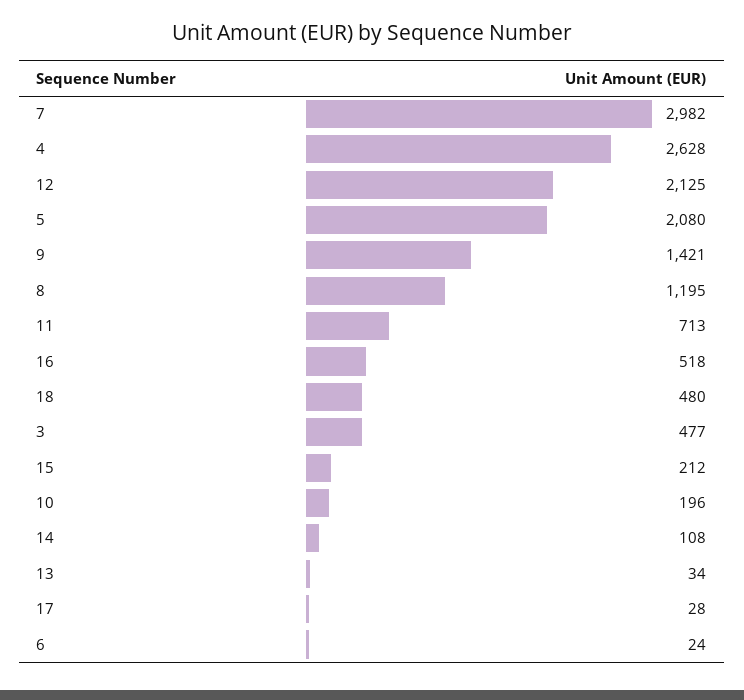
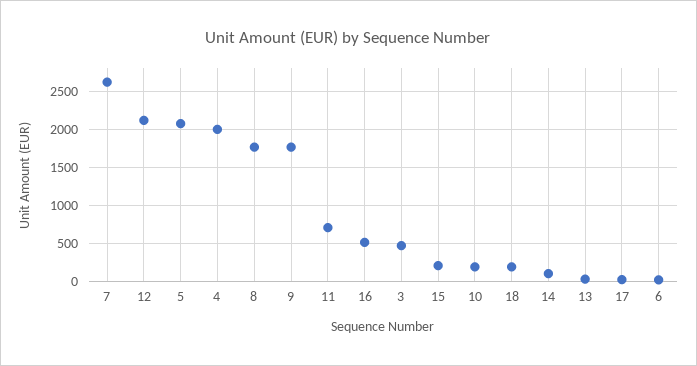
7: 2982 -> 2600
4: 2628 -> 2000
9: 1421 -> 1800
8: 1195 -> 1800
18: 480 -> 200

